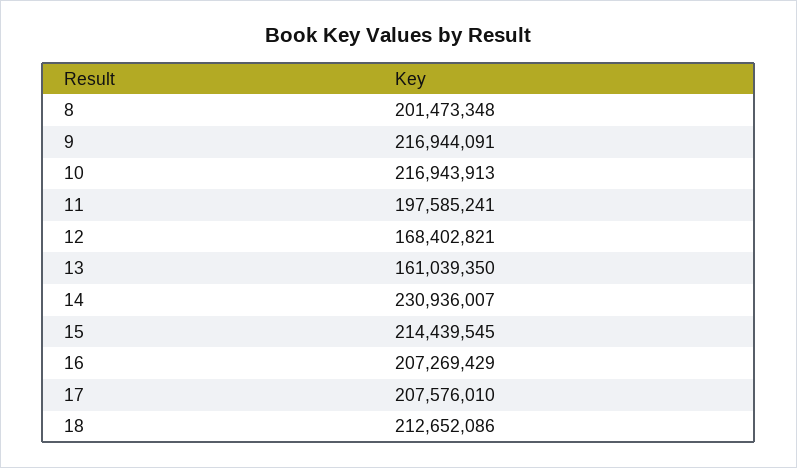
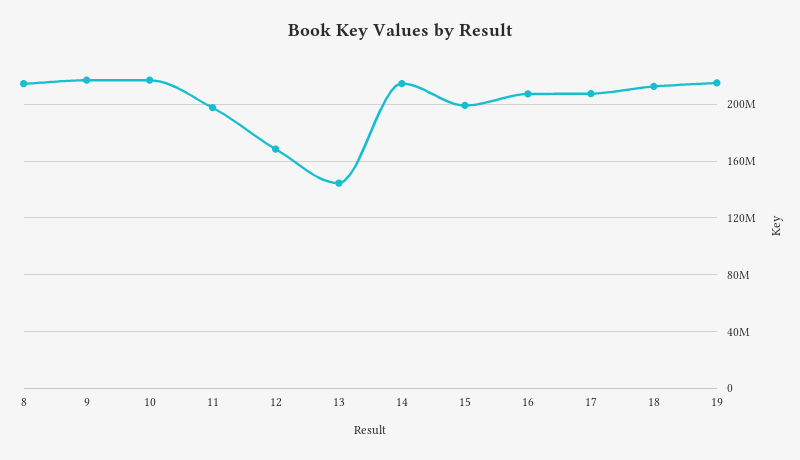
8: 201473348 -> 215000000
13: 161039350 -> 145000000
14: 230936007 -> 215000000
15: 214439545 -> 200000000
19: none -> 215000000

